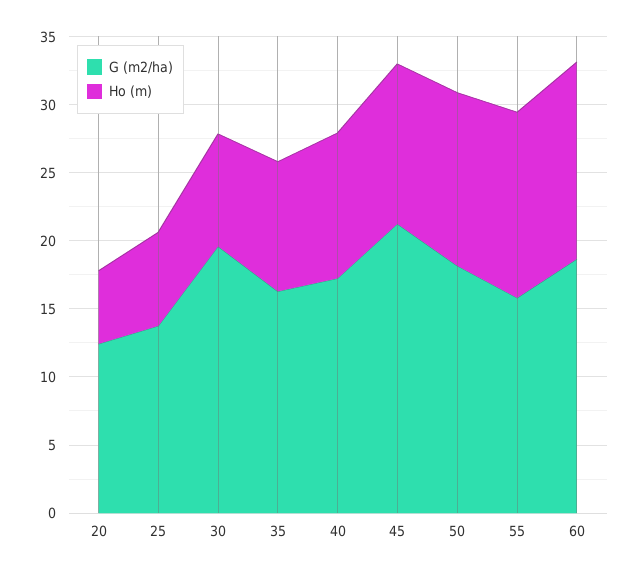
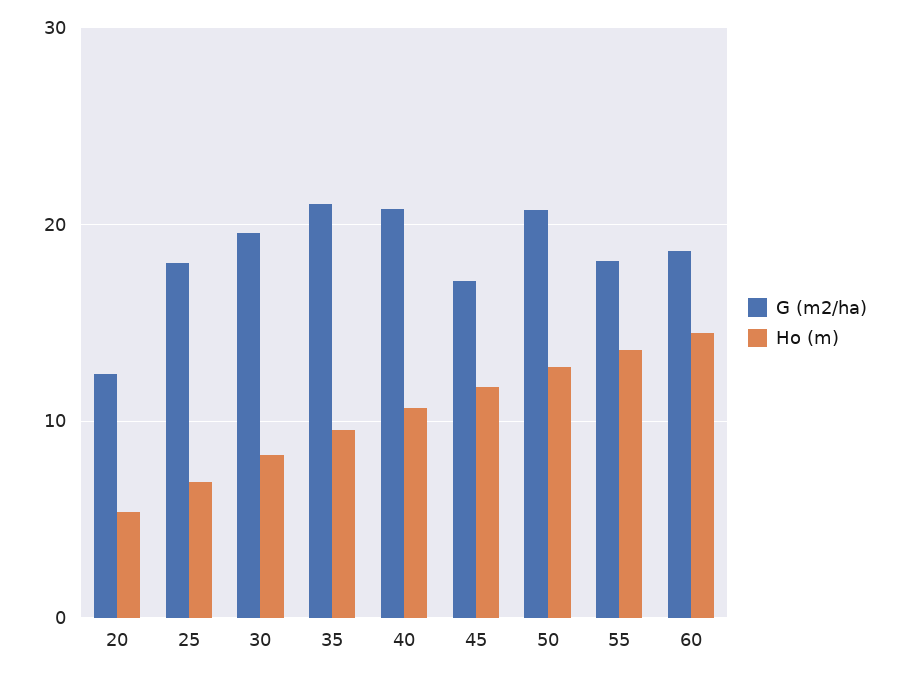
G (m2/ha), 25: 14 -> 18
G (m2/ha), 35: 16 -> 21
G (m2/ha), 40: 17 -> 21
G (m2/ha), 45: 21 -> 17
G (m2/ha), 50: 18 -> 21
G (m2/ha), 55: 16 -> 18

